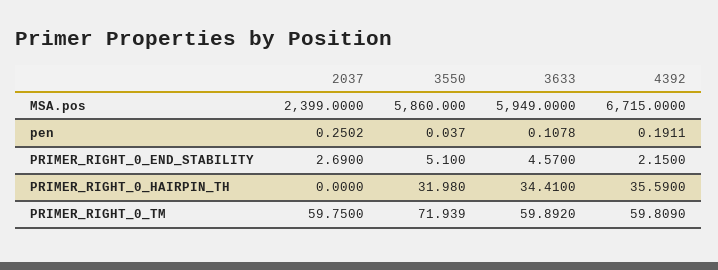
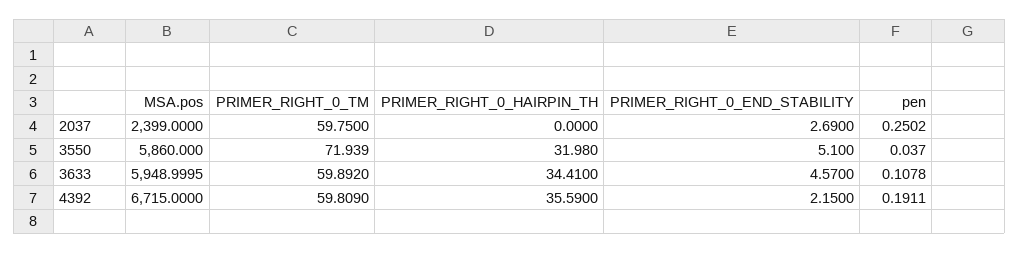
3633, MSA.pos: 5949 -> 5948.9995

